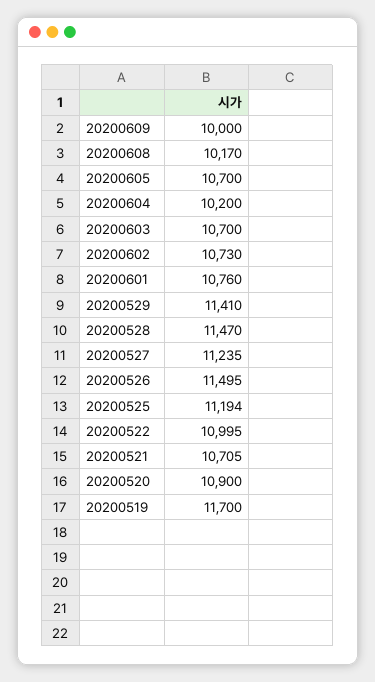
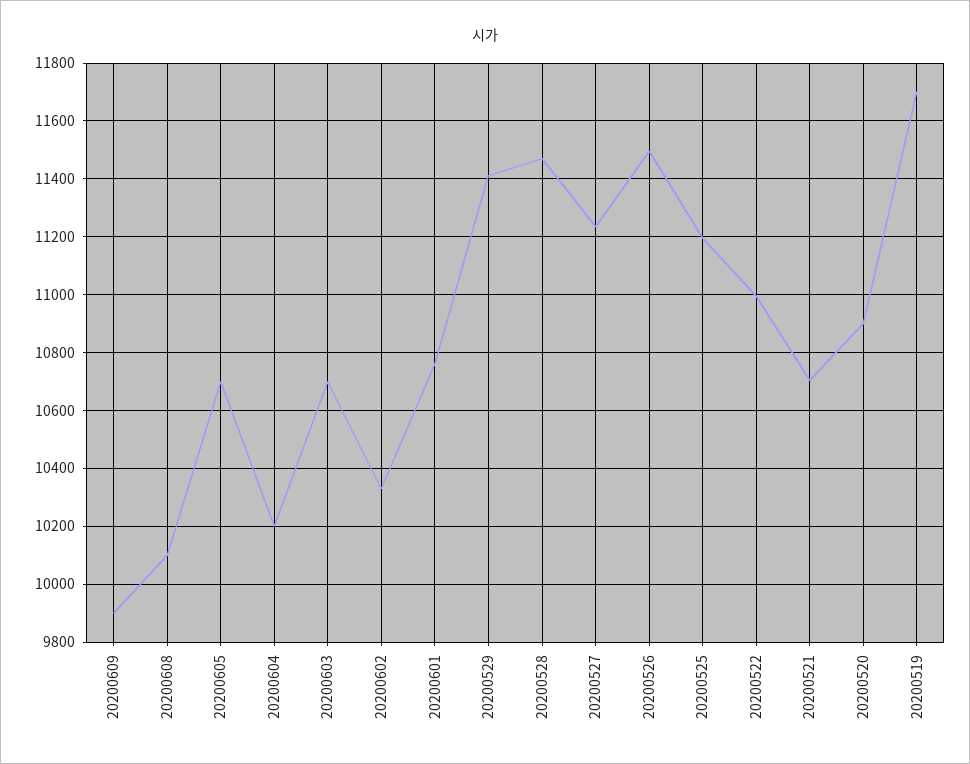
20200609: 10000 -> 9900
20200608: 10170 -> 10100
20200602: 10730 -> 10325

